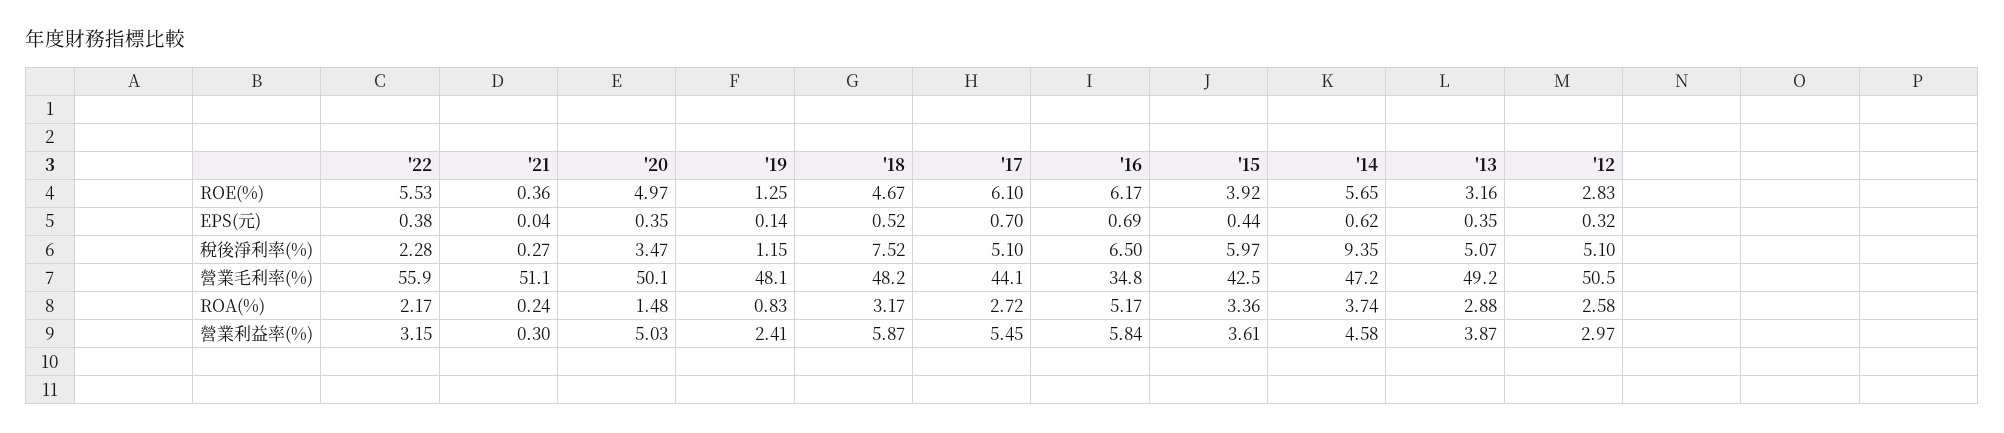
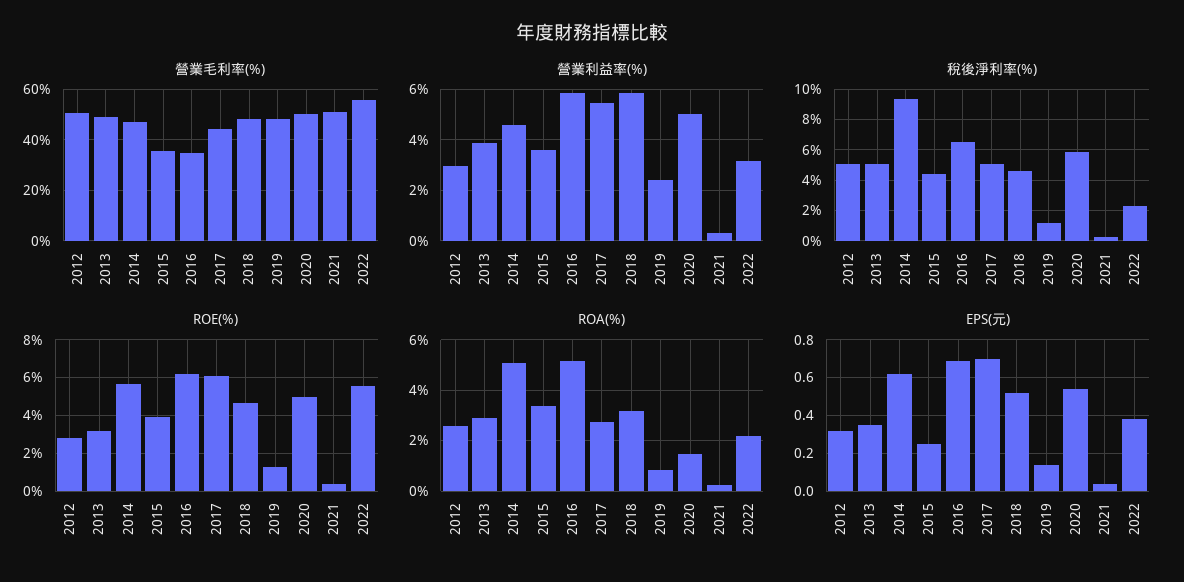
EPS(元), '20: 0.35 -> 0.55
EPS(元), '15: 0.44 -> 0.25
稅後淨利率(%), '20: 3.47 -> 6
稅後淨利率(%), '18: 7.52 -> 4.5
稅後淨利率(%), '15: 5.97 -> 4.5
營業毛利率(%), '15: 42.5 -> 35
ROA(%), '14: 3.74 -> 5

